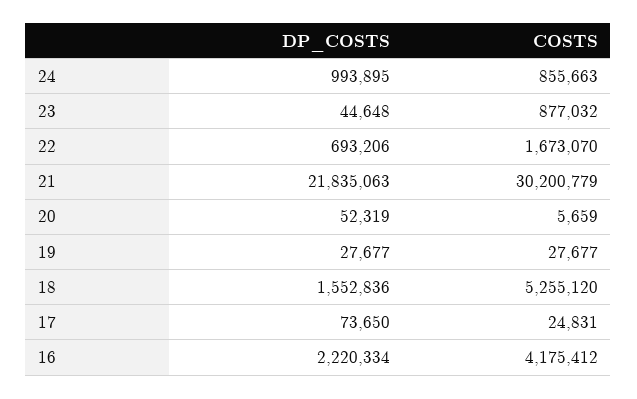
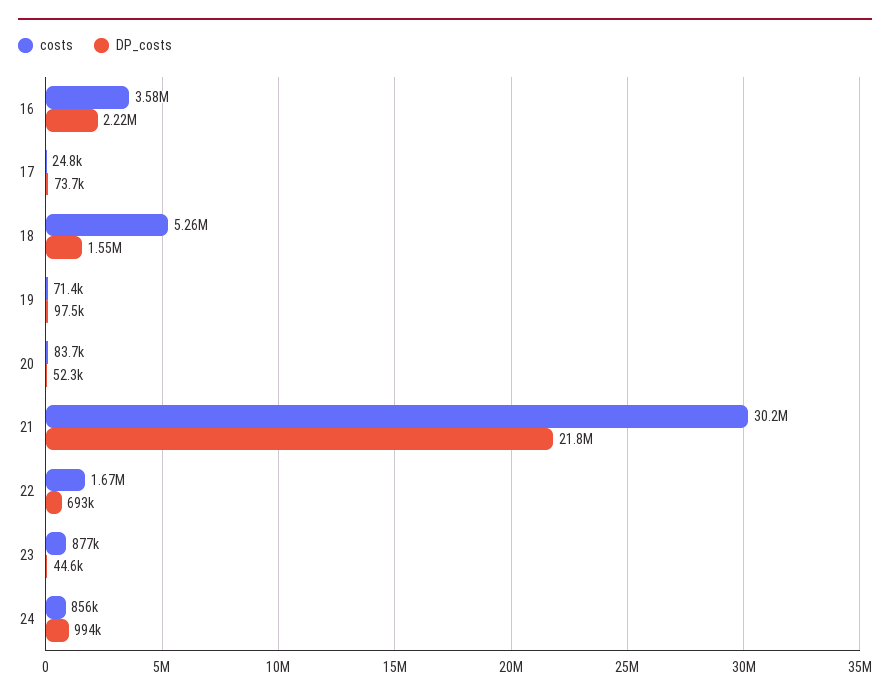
COSTS, 20: 5659 -> 83700
DP_COSTS, 19: 27677 -> 97500
COSTS, 19: 27677 -> 71400
COSTS, 16: 4175412 -> 3580000

